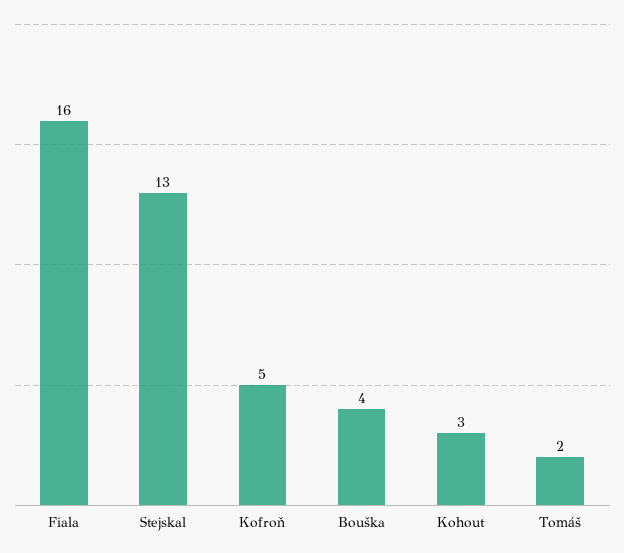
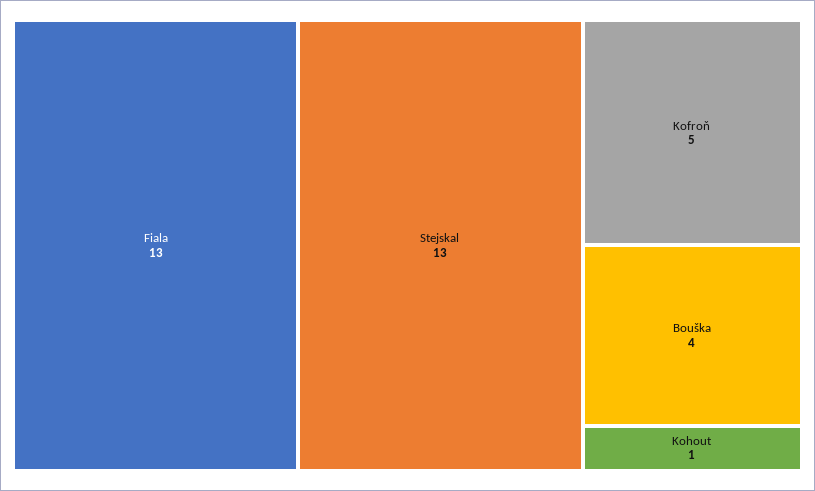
Fiala: 16 -> 13
Kohout: 3 -> 1
Tomáš: 2 -> none

